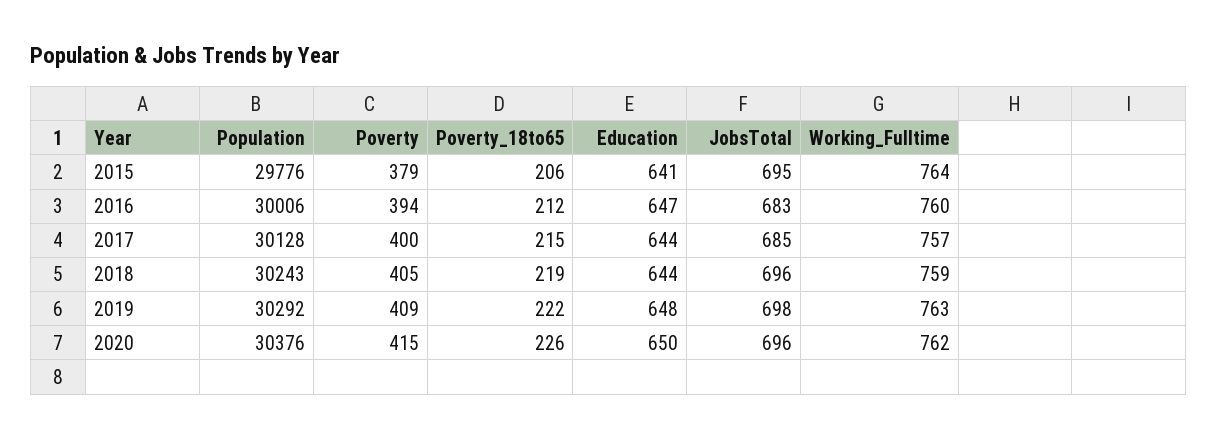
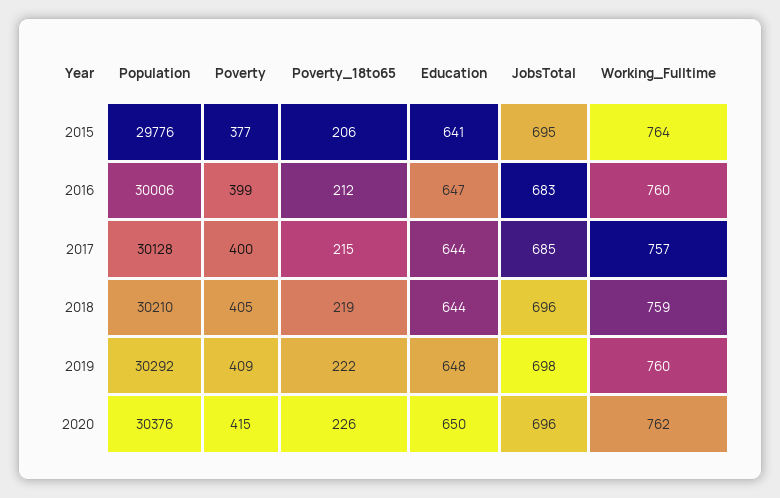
Poverty, 2015: 379 -> 377
Poverty, 2016: 394 -> 399
Population, 2018: 30243 -> 30210
Working_Fulltime, 2019: 763 -> 760

